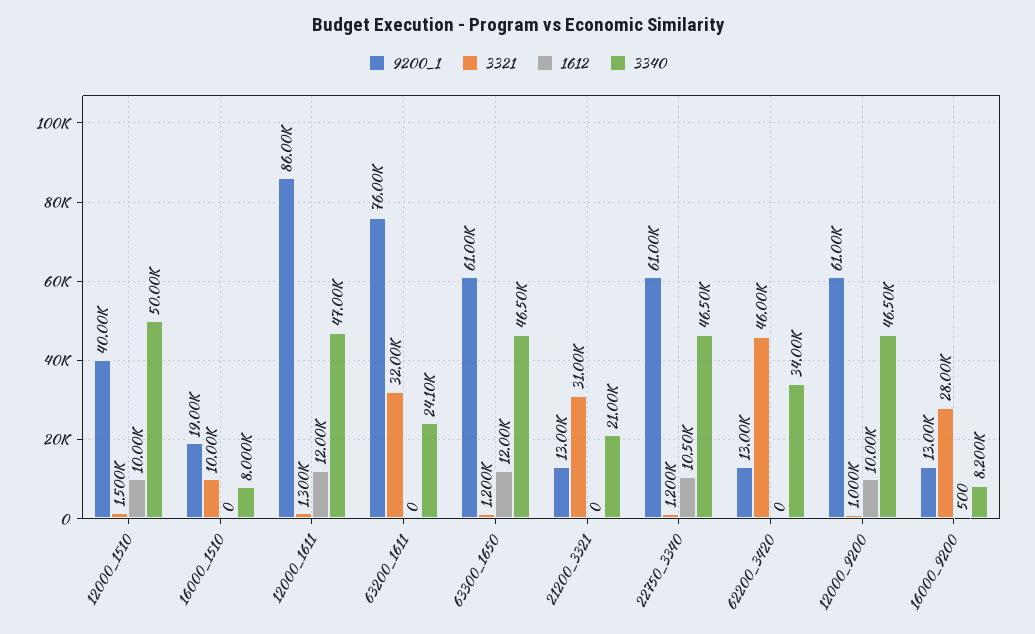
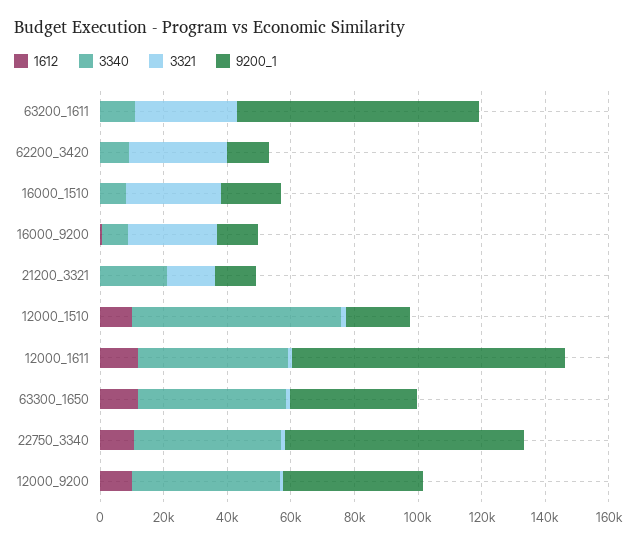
9200_1, 12000_1510: 40000 -> 20000
3340, 12000_1510: 50000 -> 65000
3321, 16000_1510: 10000 -> 30000
3340, 63200_1611: 24100 -> 10000
9200_1, 63300_1650: 61000 -> 40000
3321, 21200_3321: 31000 -> 15000
9200_1, 22750_3340: 61000 -> 75000
3321, 62200_3420: 46000 -> 30000
3340, 62200_3420: 34000 -> 10000
9200_1, 12000_9200: 61000 -> 45000

